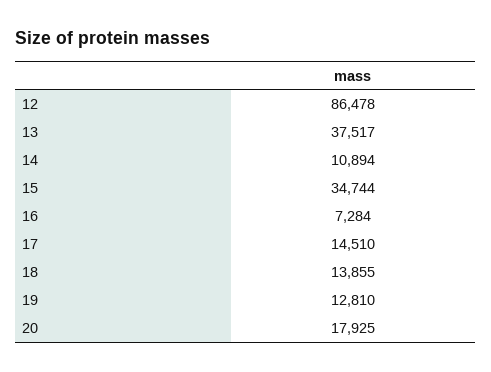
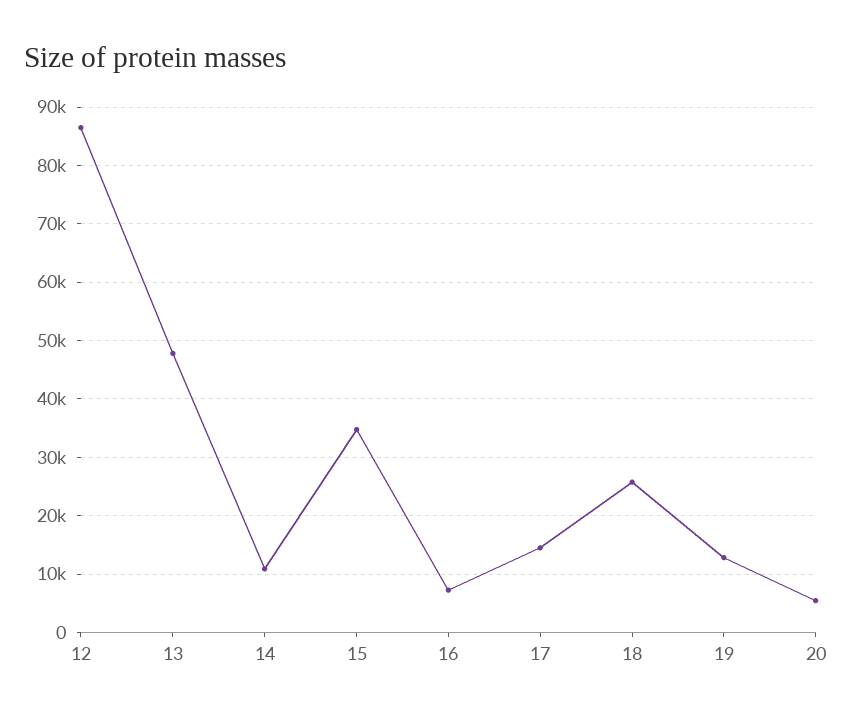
13: 37517 -> 48000
18: 13855 -> 26000
20: 17925 -> 6000

